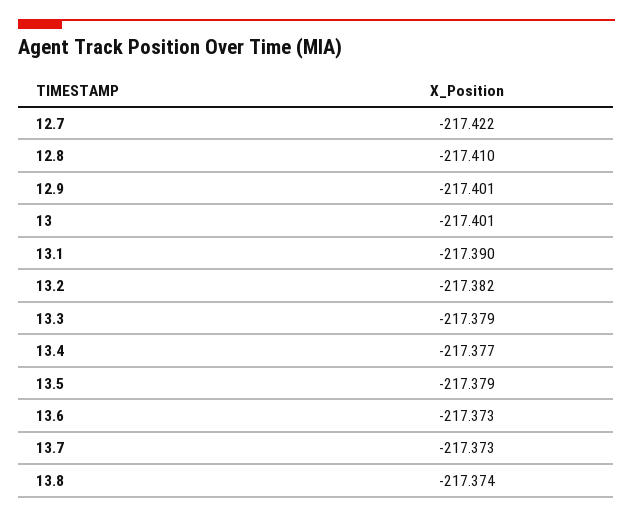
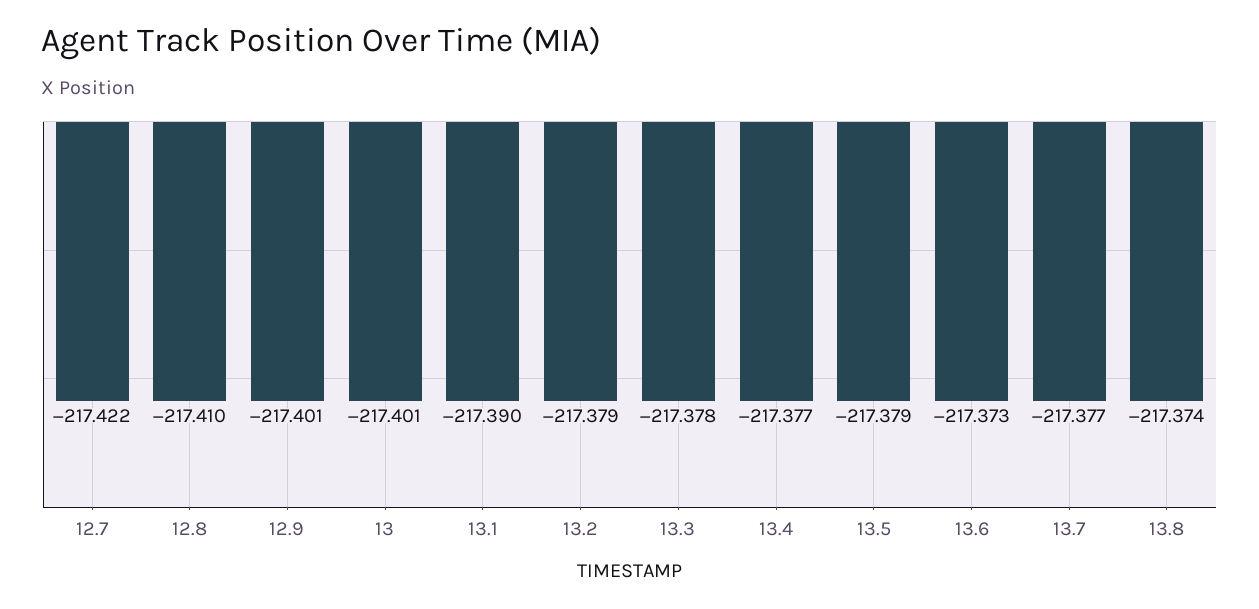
13.2: -217.382 -> -217.379
13.3: -217.379 -> -217.378
13.7: -217.373 -> -217.377

